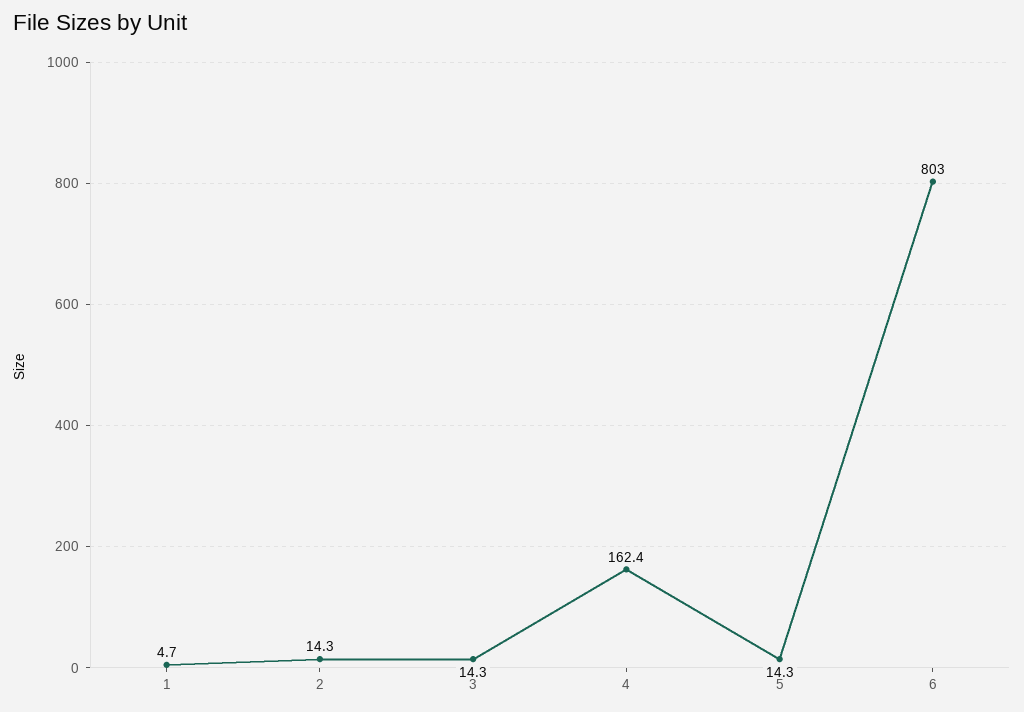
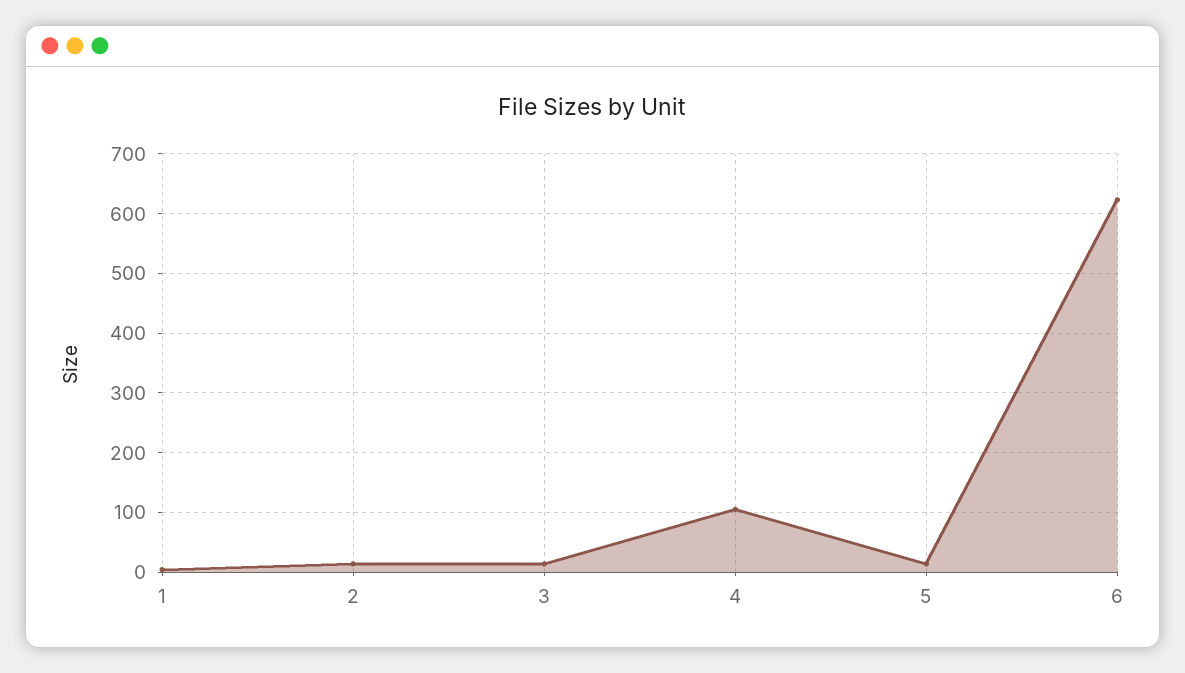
4: 162.4 -> 100
6: 803 -> 620

